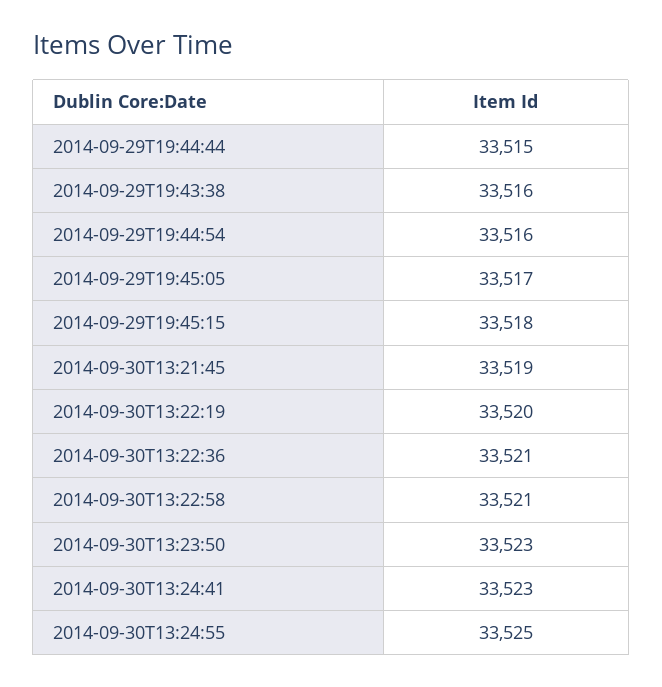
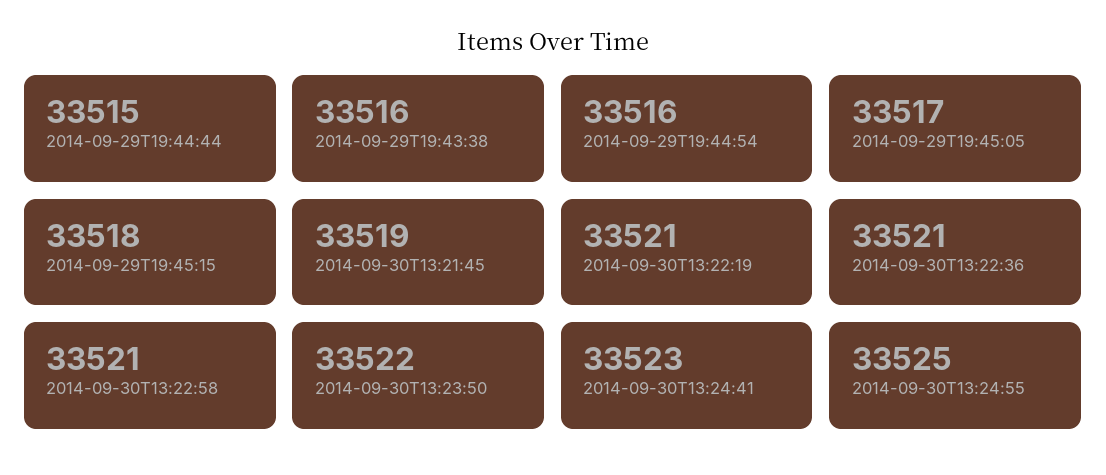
2014-09-30T13:22:19: 33520 -> 33521
2014-09-30T13:23:50: 33523 -> 33522

